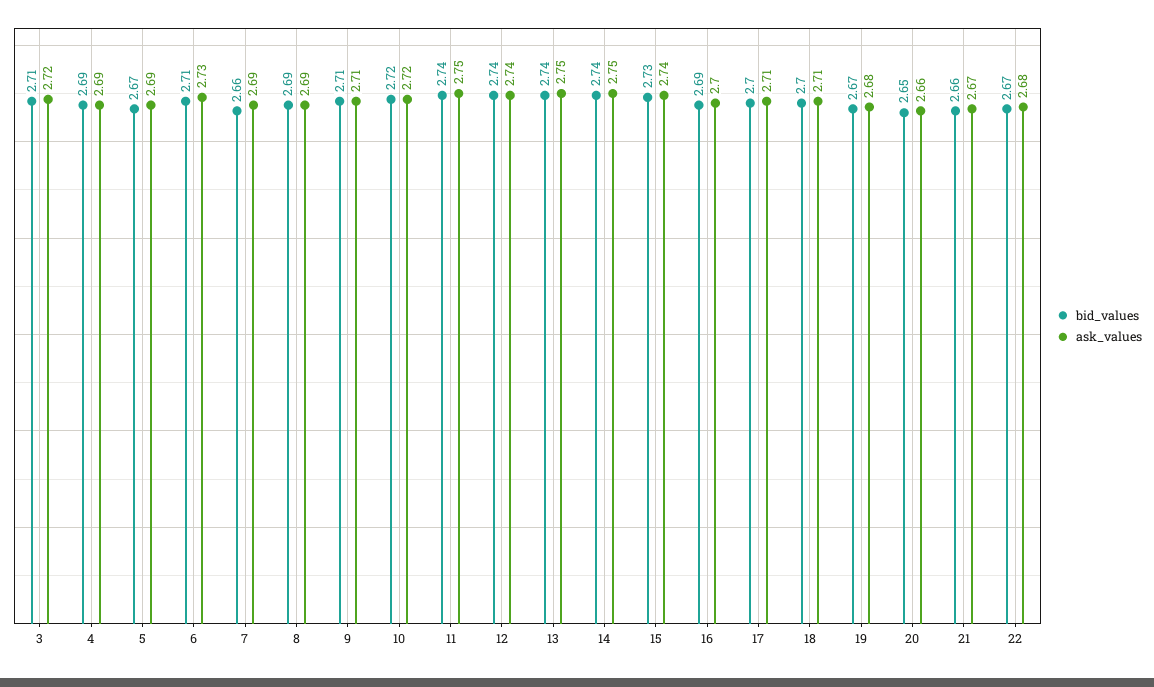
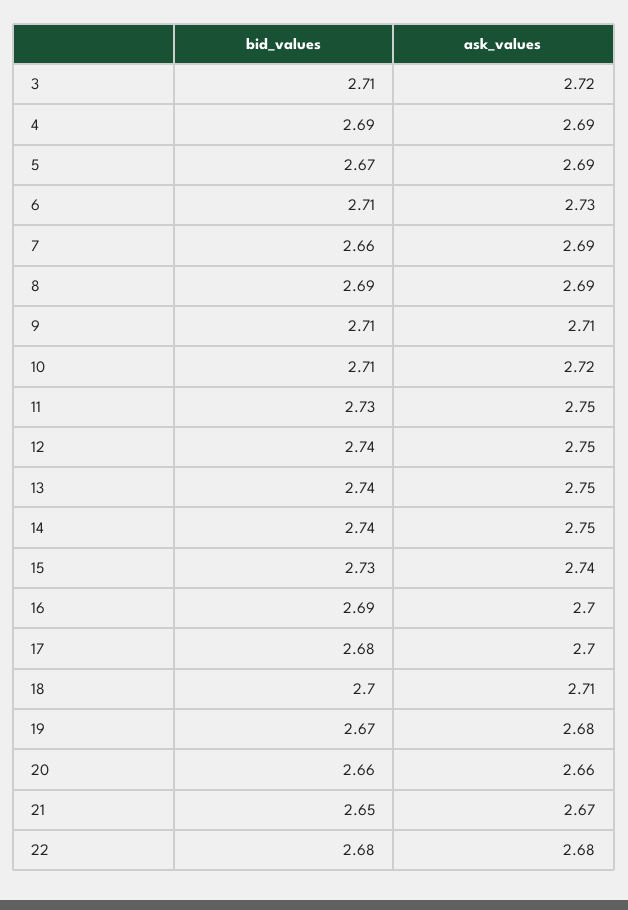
bid_values, 10: 2.72 -> 2.71
bid_values, 11: 2.74 -> 2.73
ask_values, 12: 2.74 -> 2.75
bid_values, 17: 2.7 -> 2.68
ask_values, 17: 2.71 -> 2.7
bid_values, 20: 2.65 -> 2.66
bid_values, 21: 2.66 -> 2.65
bid_values, 22: 2.67 -> 2.68

